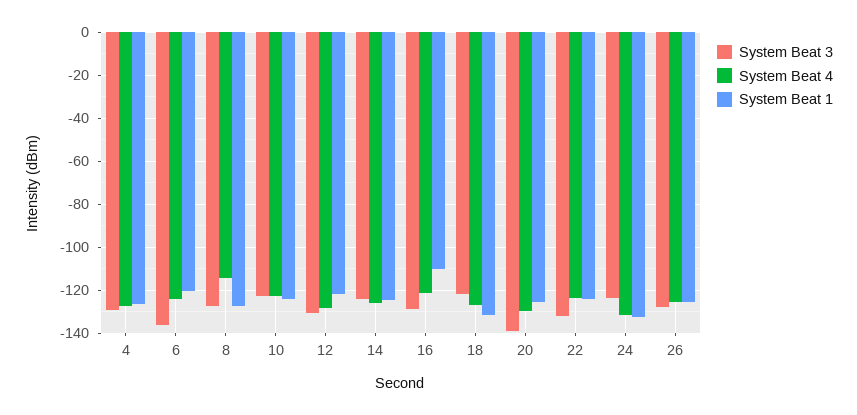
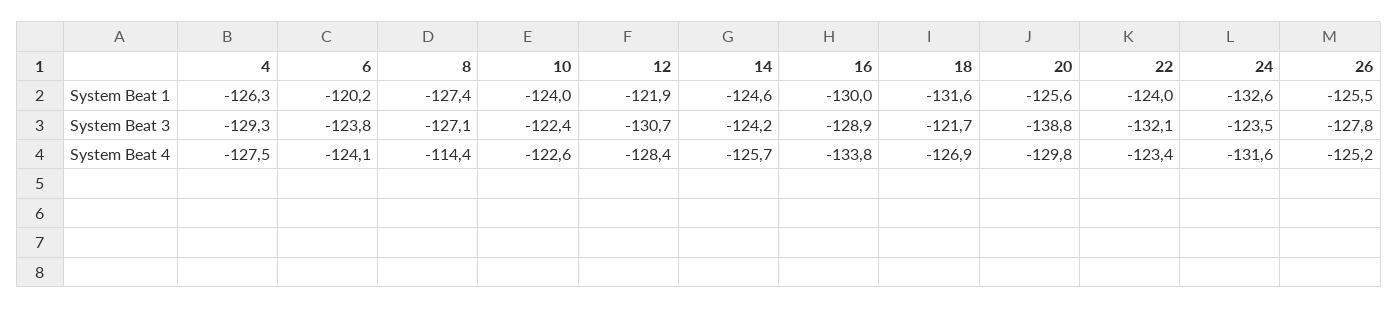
System Beat 3, 6: -135 -> -123.8
System Beat 4, 16: -120 -> -133.8
System Beat 1, 16: -110 -> -130

